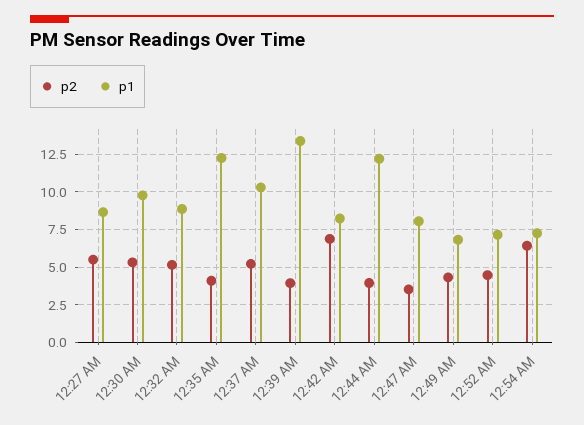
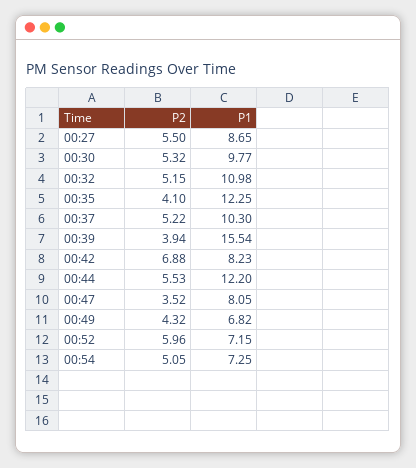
p1, 12:32 AM: 9 -> 10.98
p1, 12:39 AM: 13.5 -> 15.54
p2, 12:44 AM: 4 -> 5.53
p2, 12:52 AM: 4.5 -> 5.96
p2, 12:54 AM: 6.5 -> 5.05

